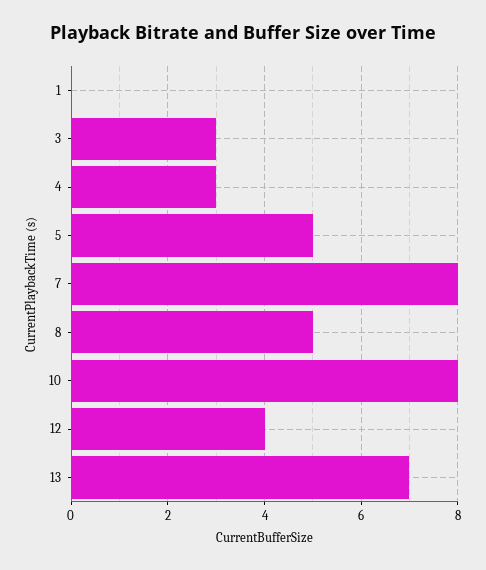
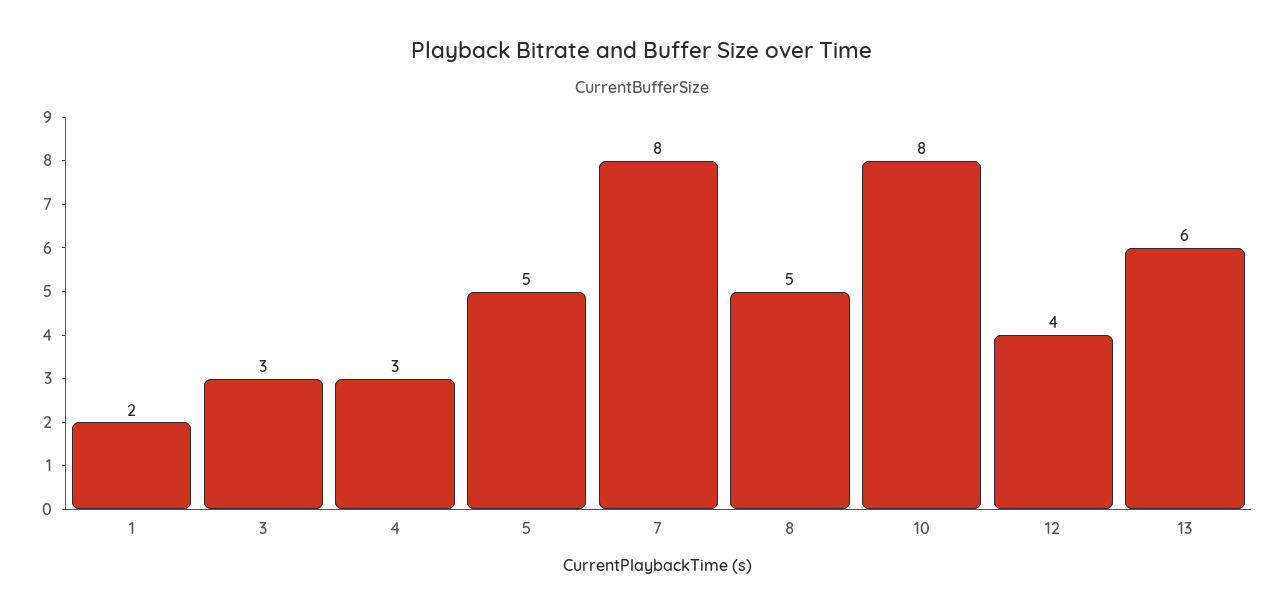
1: 0 -> 2
13: 7 -> 6

